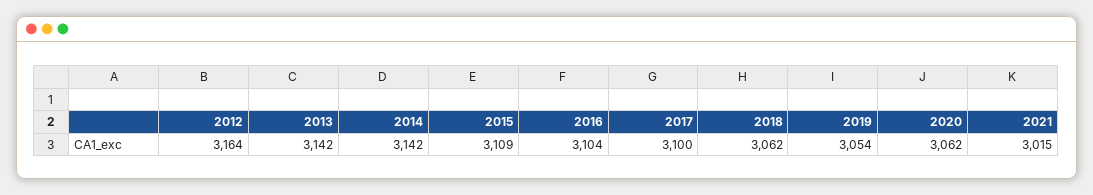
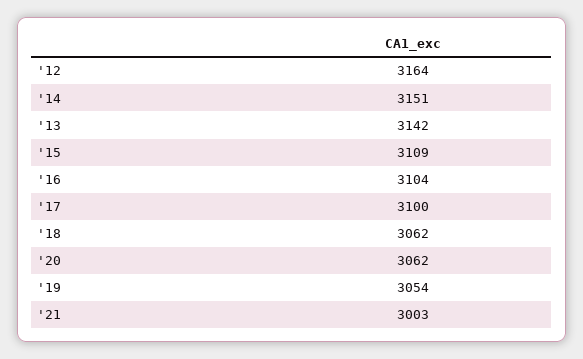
2014: 3142 -> 3151
2021: 3015 -> 3003

